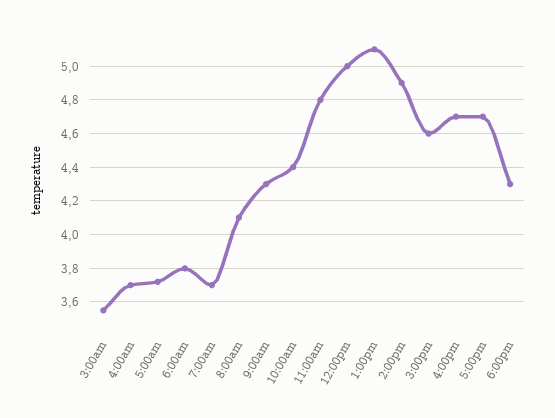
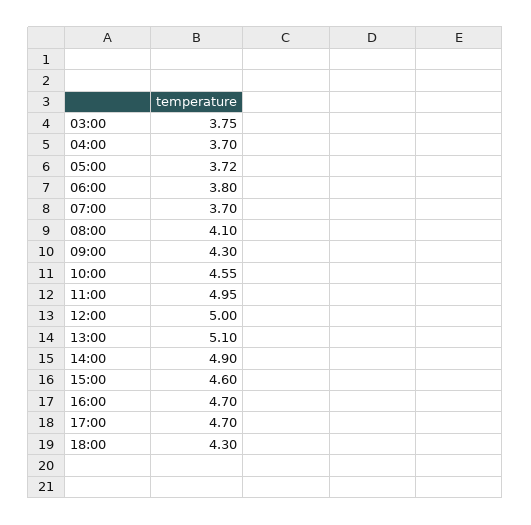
3:00am: 3.55 -> 3.75
10:00am: 4.4 -> 4.55
11:00am: 4.8 -> 4.95

